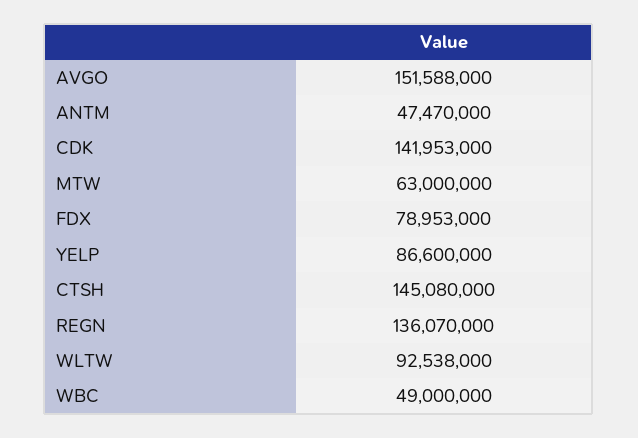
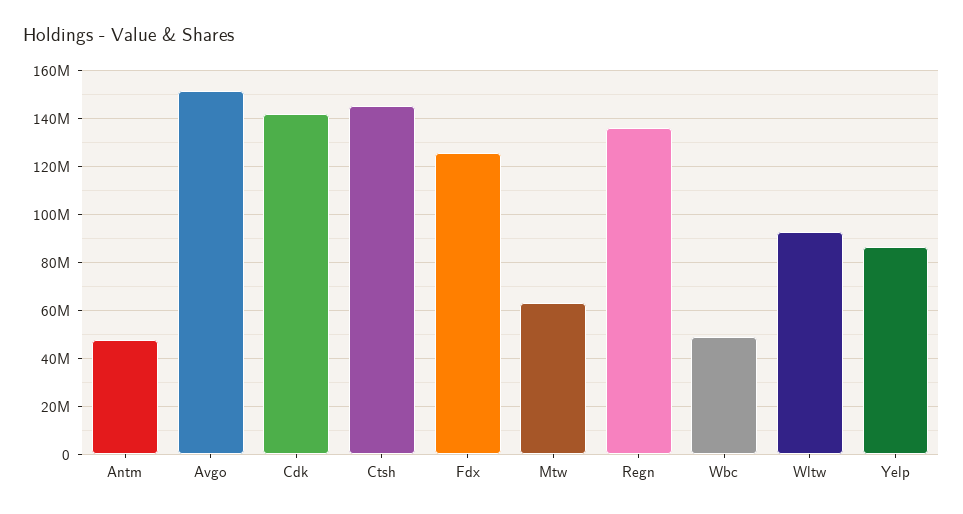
FDX: 78953000 -> 125000000

